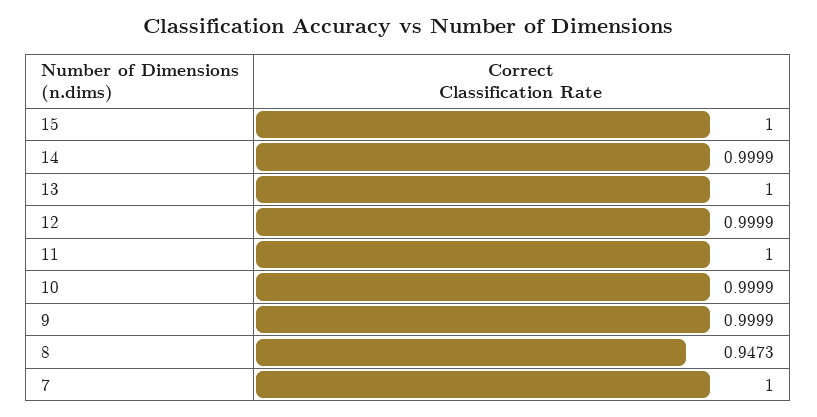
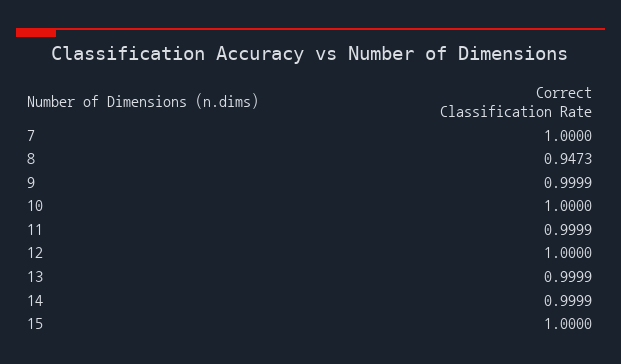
13: 1 -> 0.9999
12: 0.9999 -> 1
11: 1 -> 0.9999
10: 0.9999 -> 1

